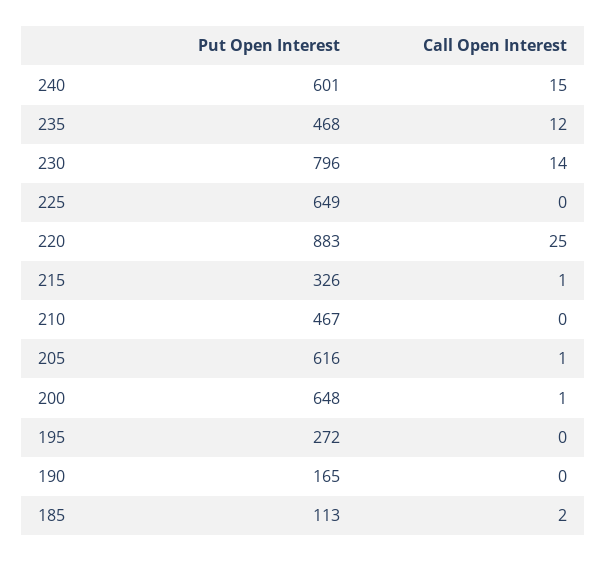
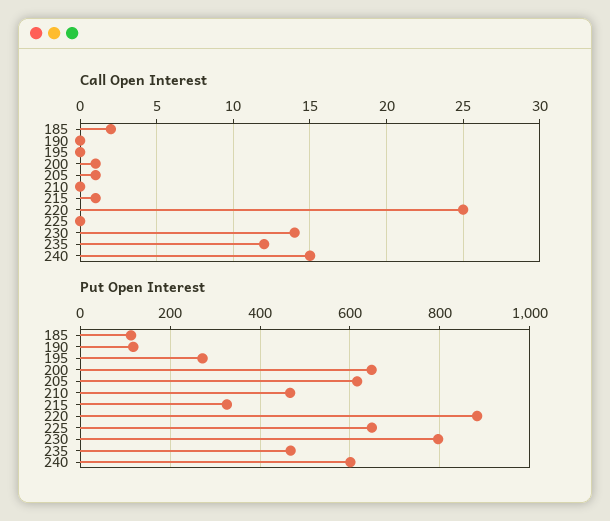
Put Open Interest, 190: 165 -> 120

